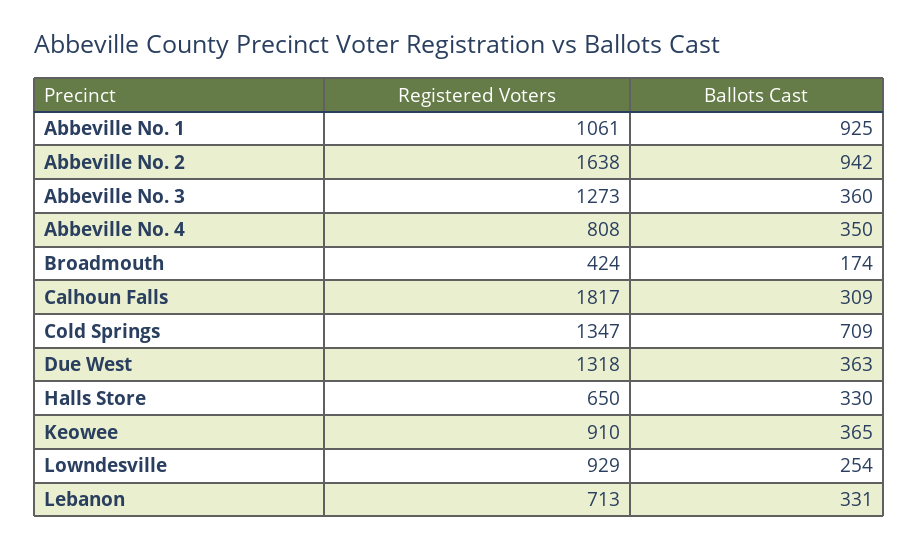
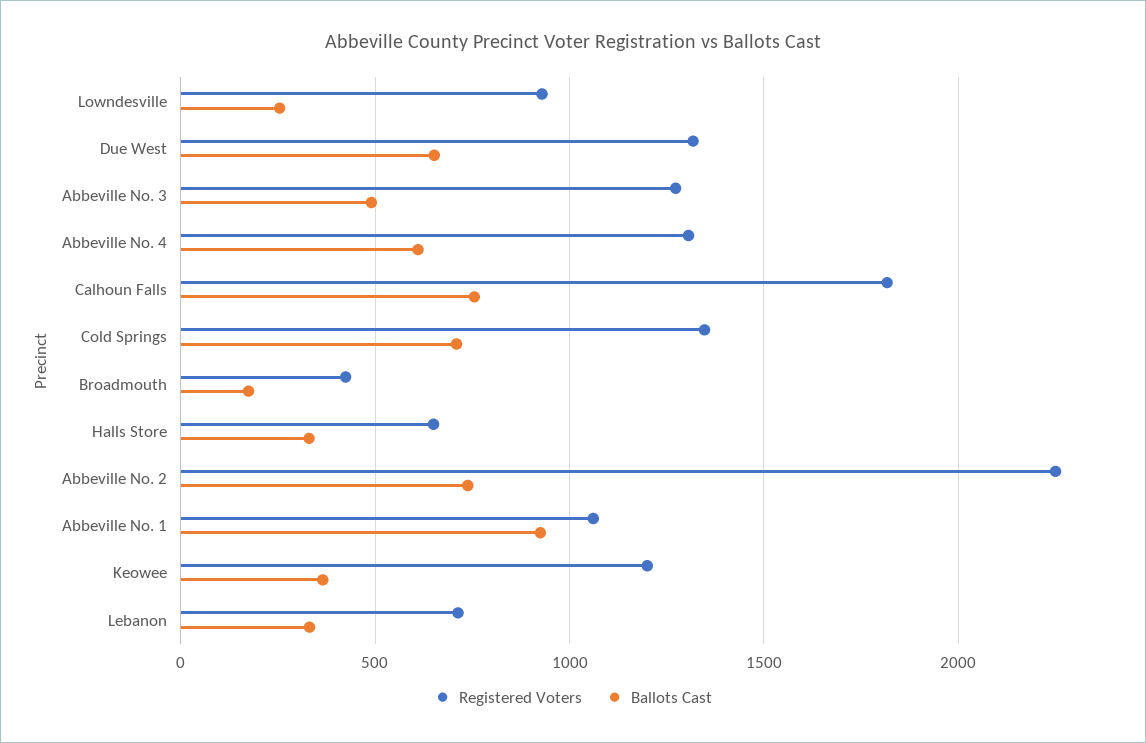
Registered Voters, Abbeville No. 2: 1638 -> 2250
Ballots Cast, Abbeville No. 2: 942 -> 750
Ballots Cast, Abbeville No. 3: 360 -> 500
Registered Voters, Abbeville No. 4: 808 -> 1300
Ballots Cast, Abbeville No. 4: 350 -> 600
Ballots Cast, Calhoun Falls: 309 -> 750
Ballots Cast, Due West: 363 -> 650
Registered Voters, Keowee: 910 -> 1200

